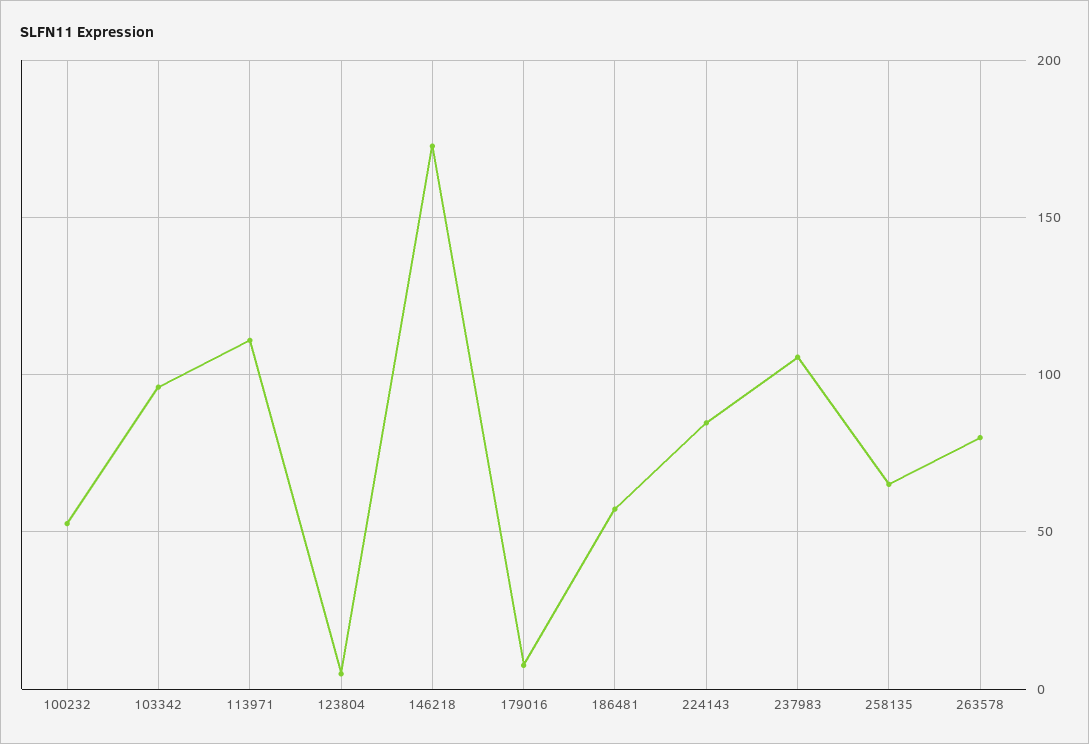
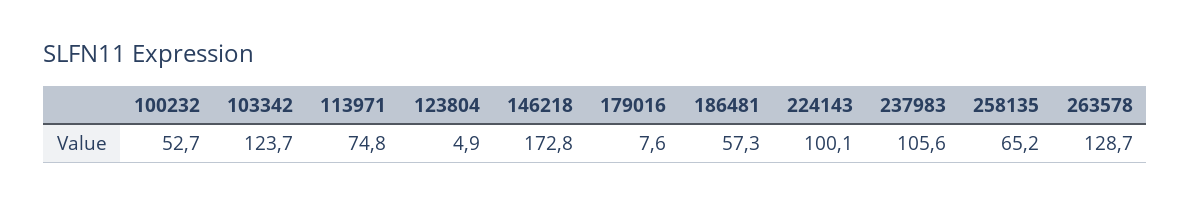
103342: 95 -> 123.7
113971: 110 -> 74.8
224143: 85 -> 100.1
263578: 80 -> 128.7

